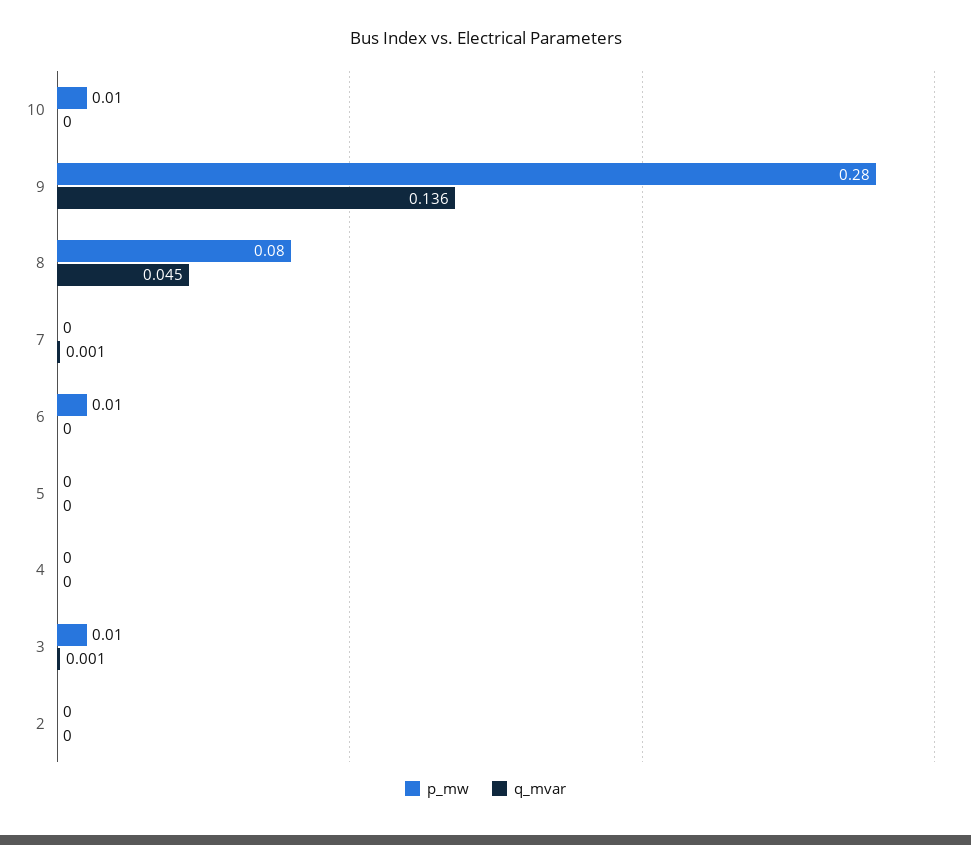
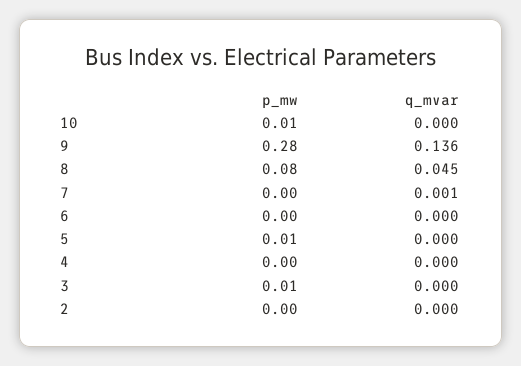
p_mw, 6: 0.01 -> 0
p_mw, 5: 0 -> 0.01
q_mvar, 3: 0.001 -> 0

